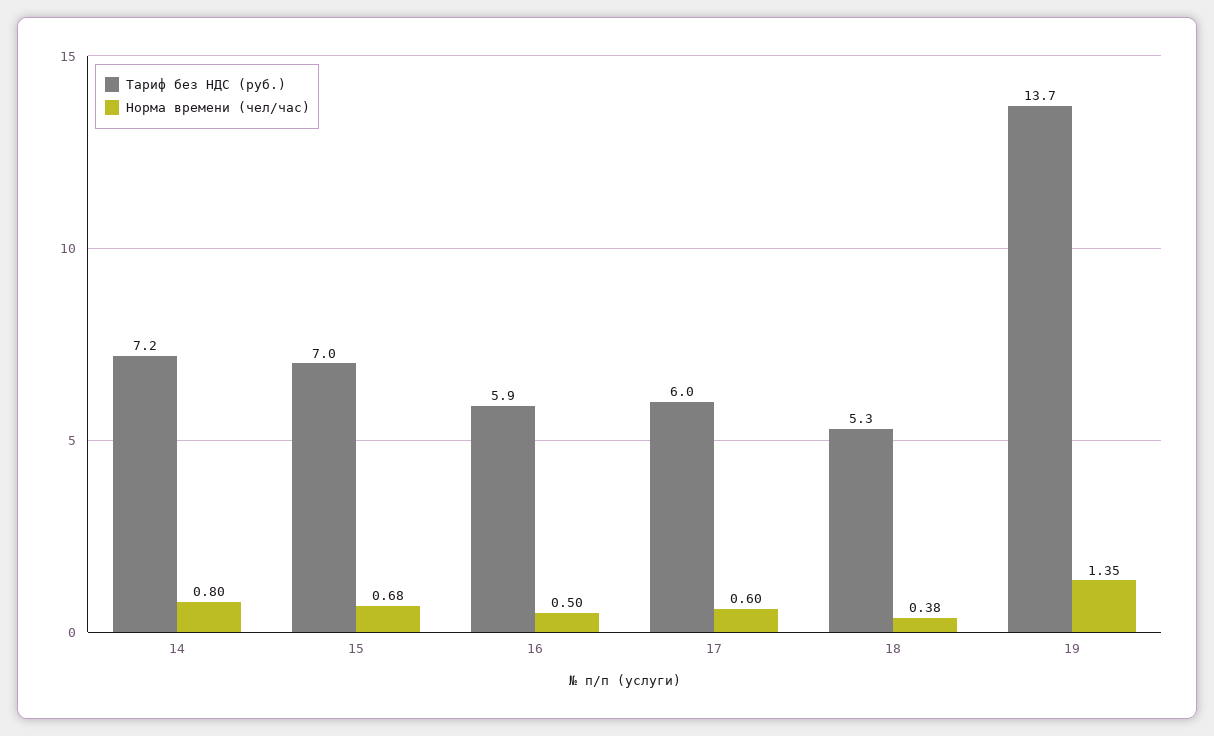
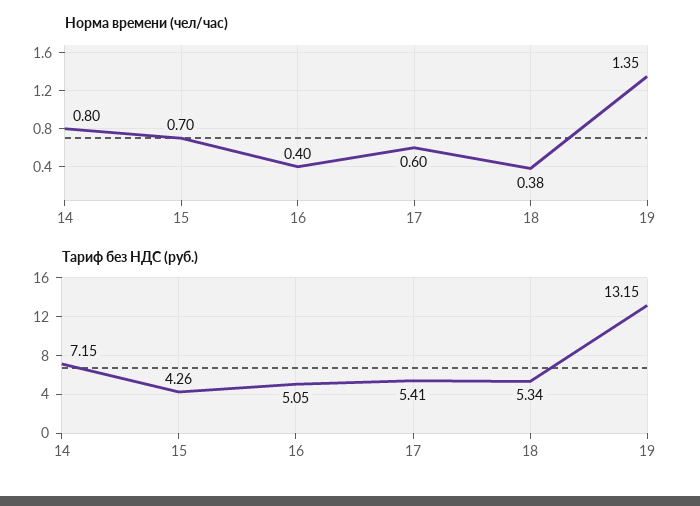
Тариф без НДС (руб.), 15: 7 -> 4.26
Норма времени (чел/час), 15: 0.68 -> 0.7
Тариф без НДС (руб.), 16: 5.9 -> 5.05
Норма времени (чел/час), 16: 0.5 -> 0.4
Тариф без НДС (руб.), 17: 6 -> 5.41
Тариф без НДС (руб.), 19: 13.7 -> 13.15

